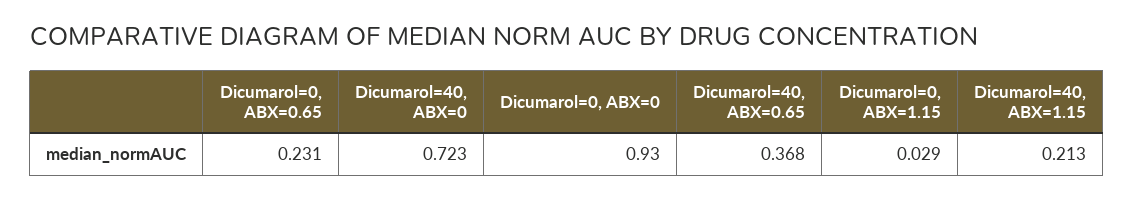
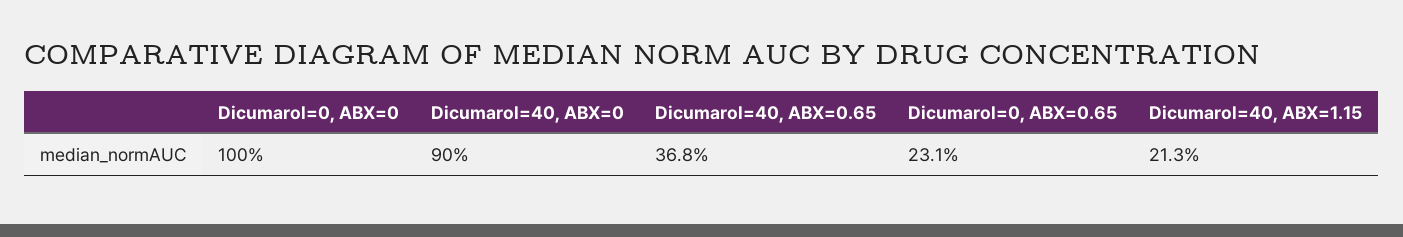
Dicumarol=40, ABX=0: 0.723 -> 0.9
Dicumarol=0, ABX=0: 0.93 -> 1
Dicumarol=0, ABX=1.15: 0.029 -> none

